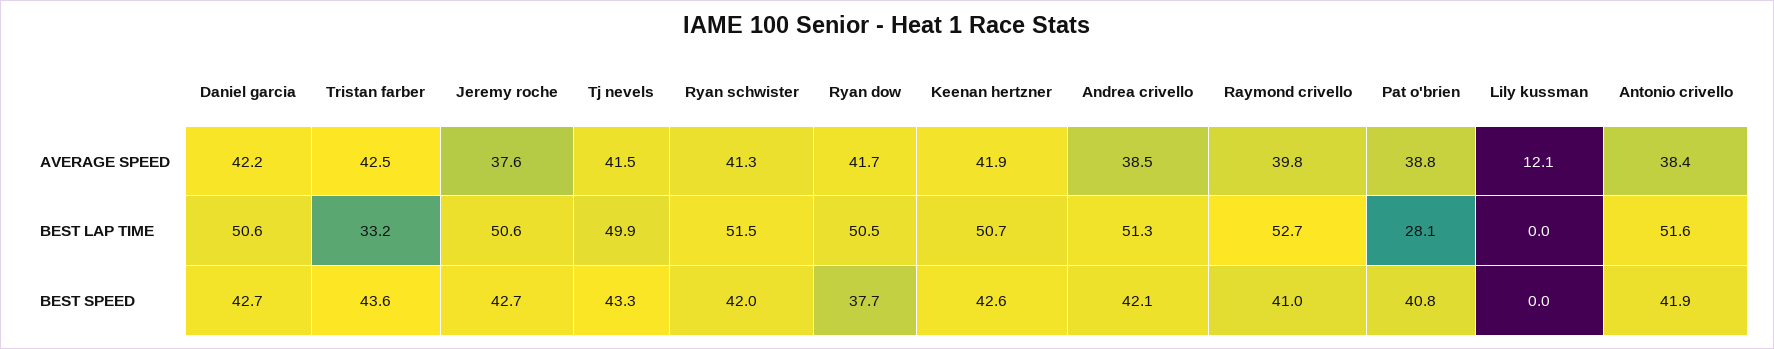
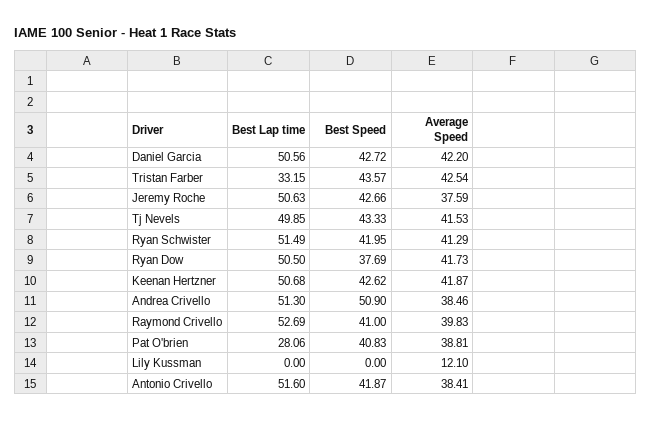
Andrea crivello, BEST SPEED: 42.1 -> 50.9

